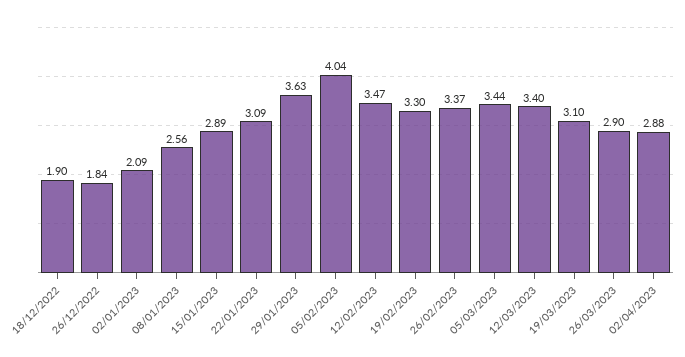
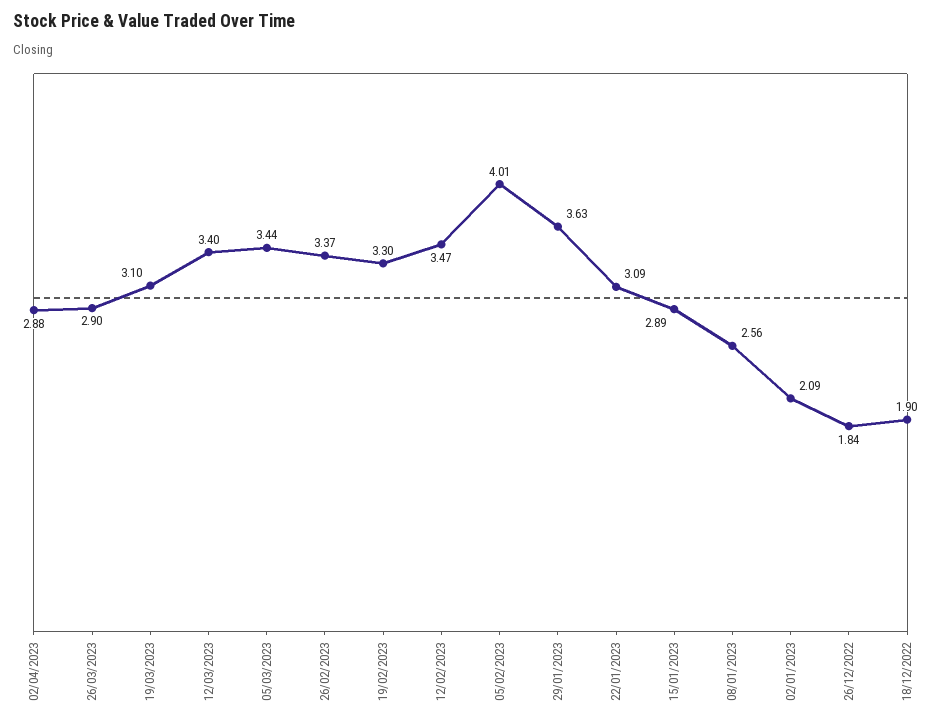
05/02/2023: 4.04 -> 4.01

